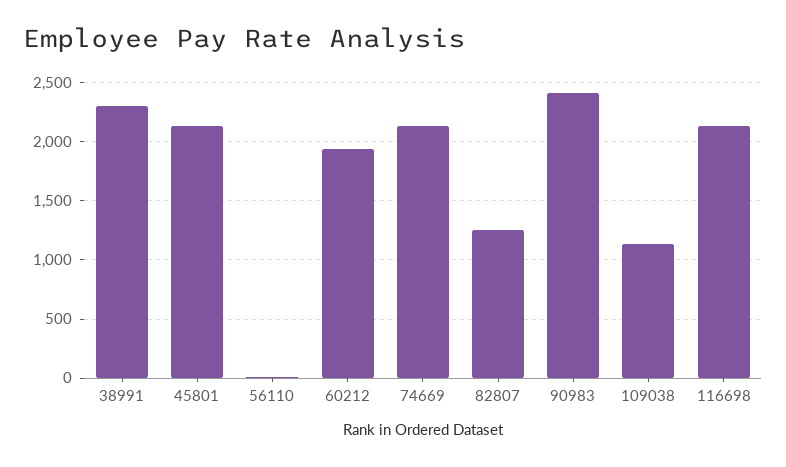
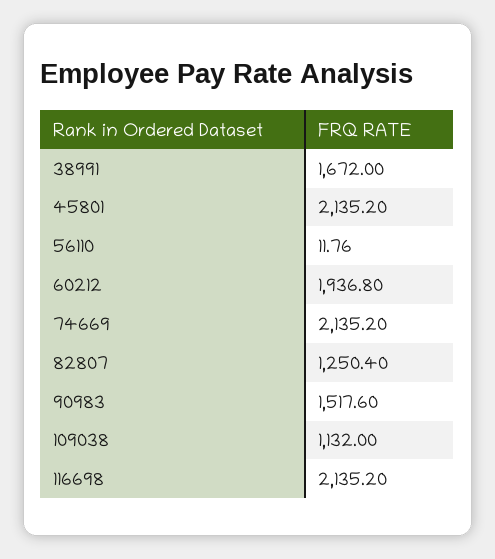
38991: 2300 -> 1672
90983: 2400 -> 1517.6

